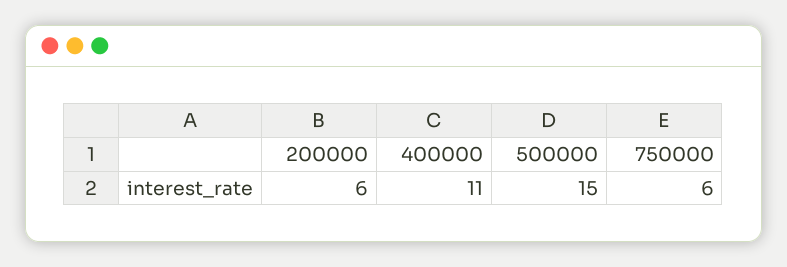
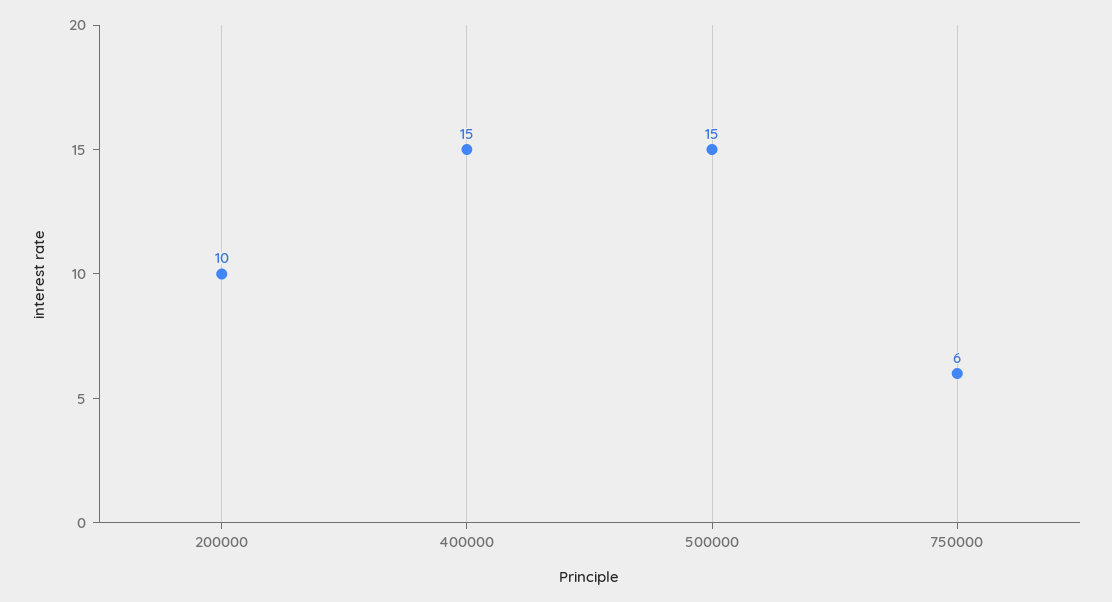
200000: 6 -> 10
400000: 11 -> 15

